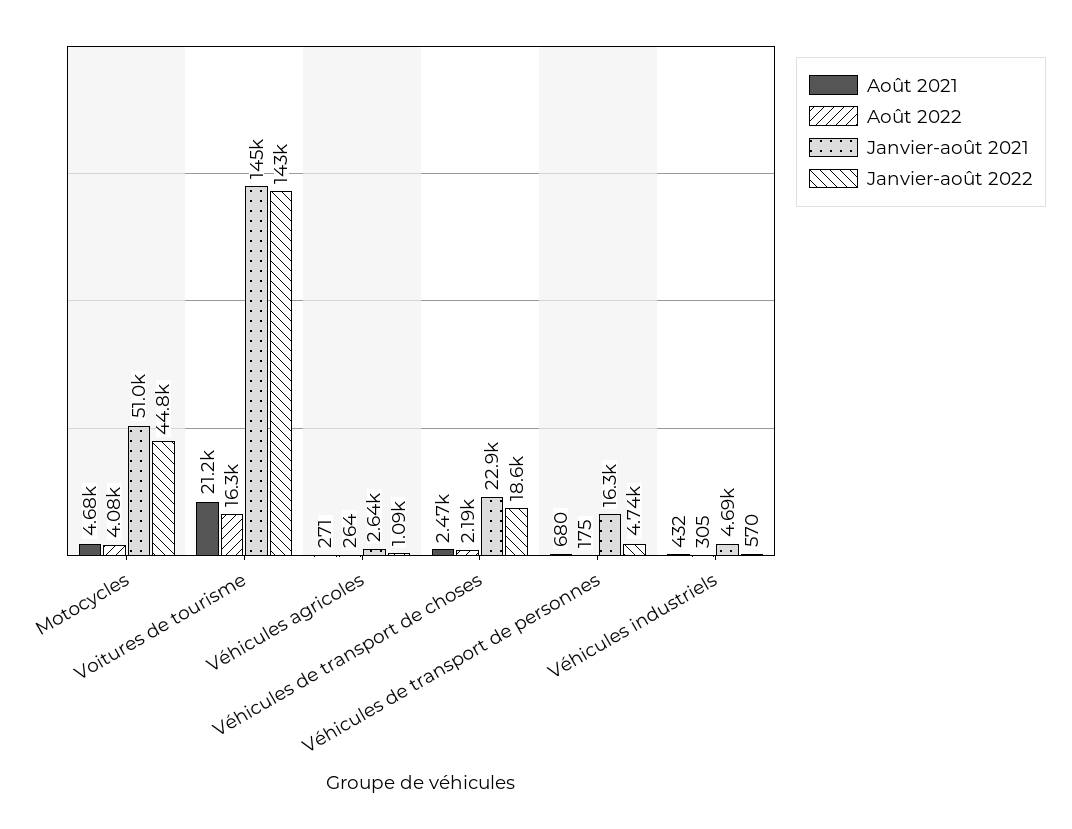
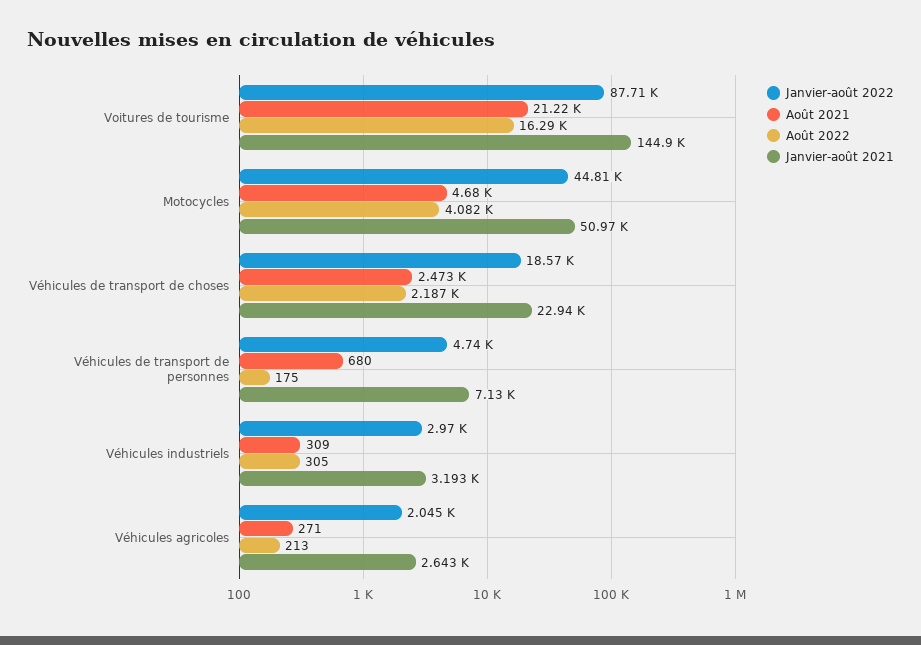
Janvier-août 2022, Voitures de tourisme: 143000 -> 87710
Août 2022, Véhicules agricoles: 264 -> 213
Janvier-août 2022, Véhicules agricoles: 1090 -> 2045
Janvier-août 2021, Véhicules de transport de personnes: 16300 -> 7130
Août 2021, Véhicules industriels: 432 -> 309
Janvier-août 2021, Véhicules industriels: 4690 -> 3193
Janvier-août 2022, Véhicules industriels: 570 -> 2970

